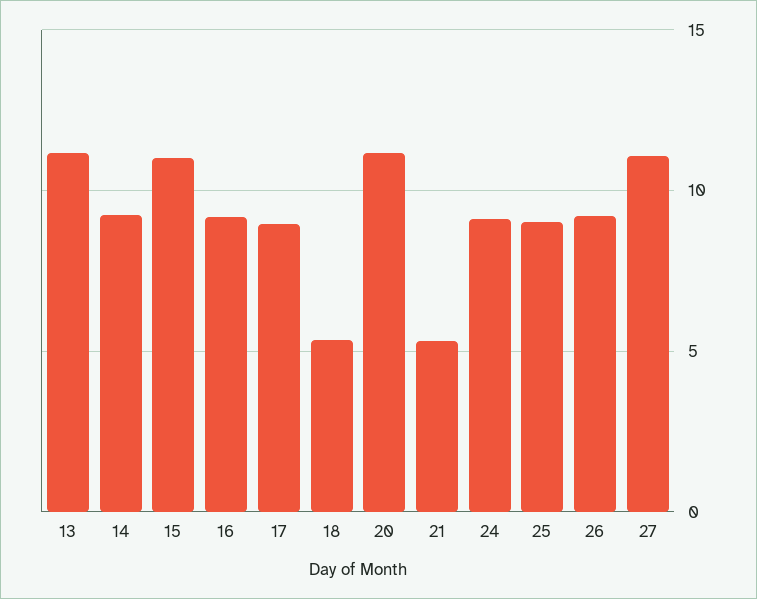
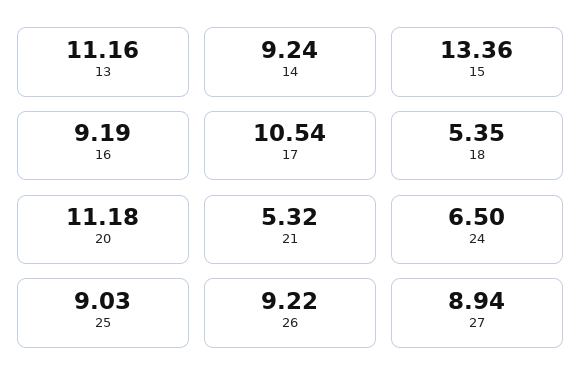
15: 11 -> 13.36
17: 9 -> 10.54
24: 9 -> 6.5
27: 11 -> 8.94

